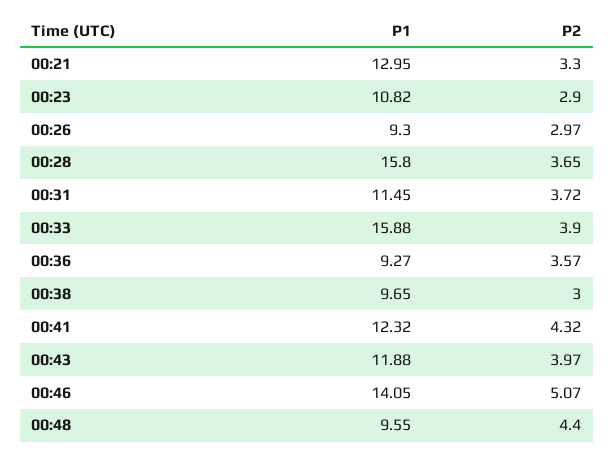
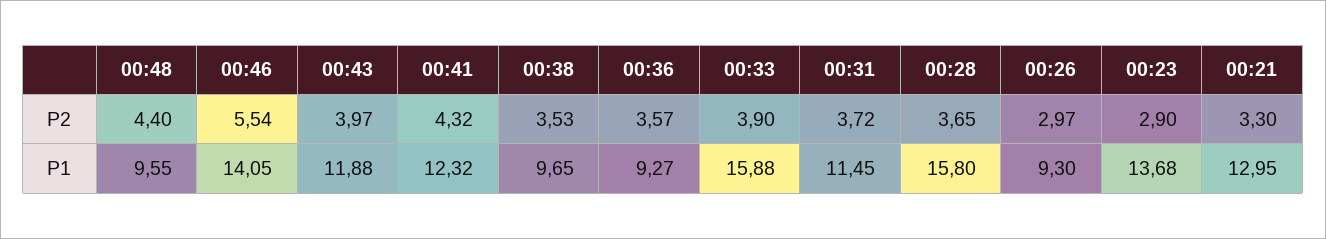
P1, 00:23: 10.82 -> 13.68
P2, 00:38: 3 -> 3.53
P2, 00:46: 5.07 -> 5.54

